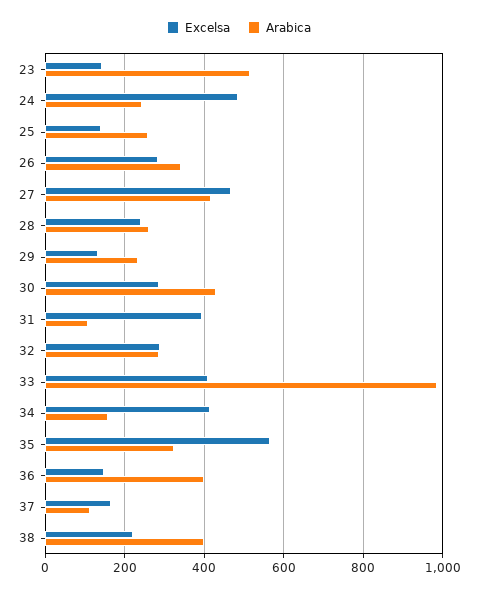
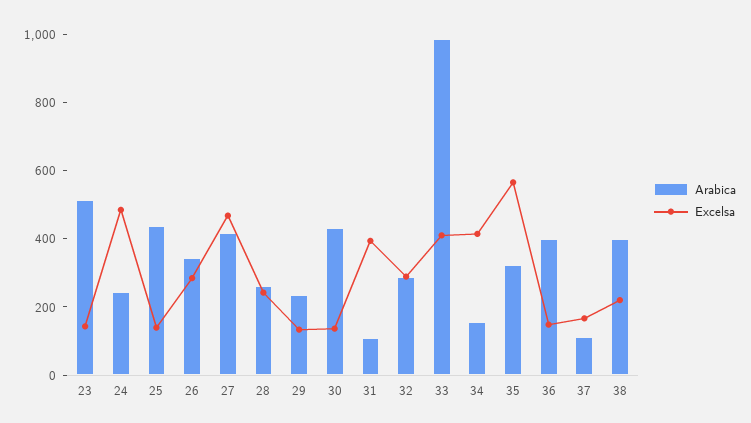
Arabica, 25: 260 -> 450
Excelsa, 30: 280 -> 150

